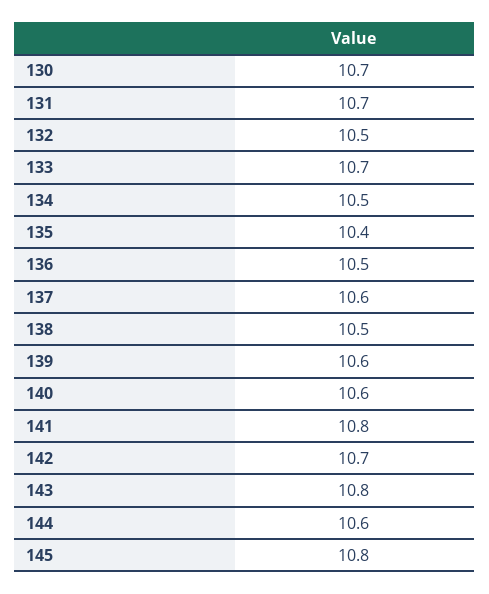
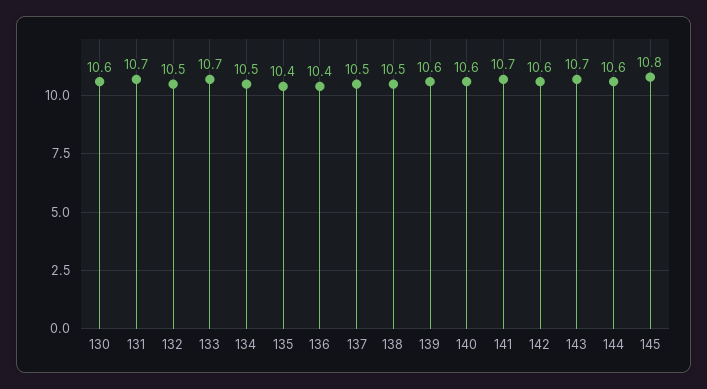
130: 10.7 -> 10.6
136: 10.5 -> 10.4
137: 10.6 -> 10.5
141: 10.8 -> 10.7
142: 10.7 -> 10.6
143: 10.8 -> 10.7

